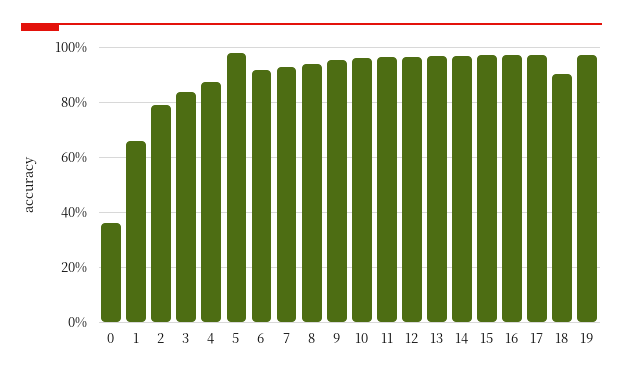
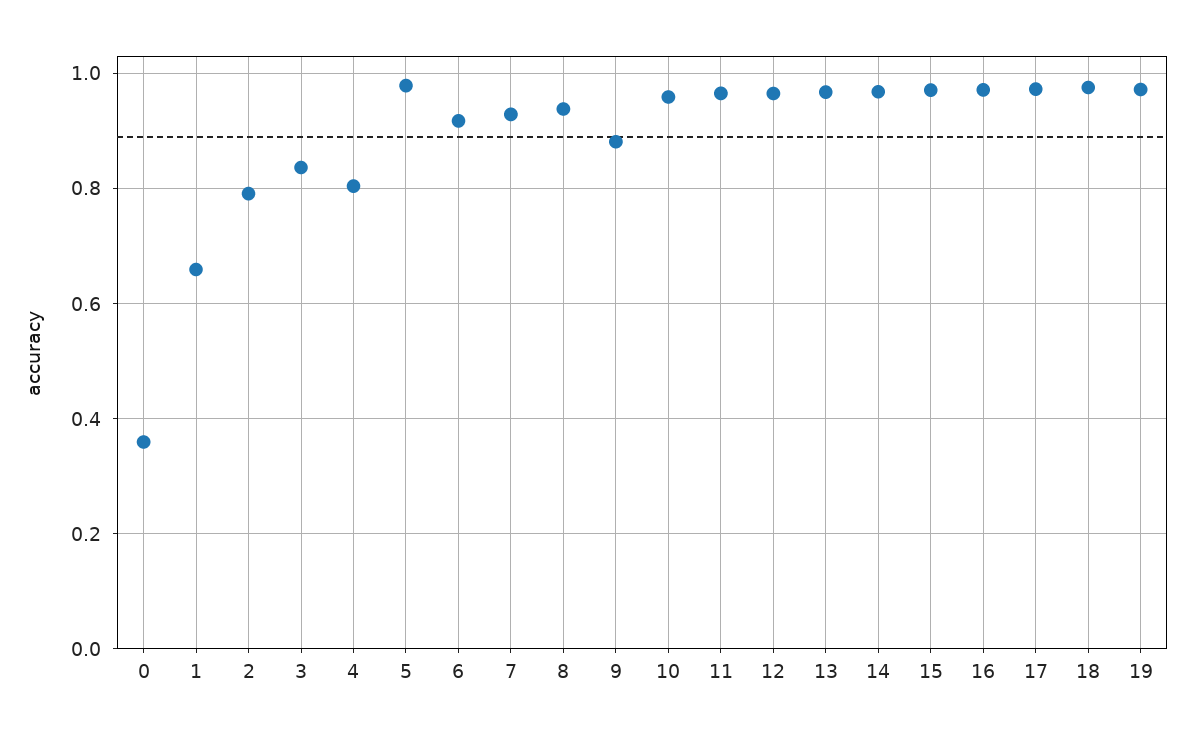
4: 0.875 -> 0.8
9: 0.95 -> 0.88
18: 0.9 -> 0.98

